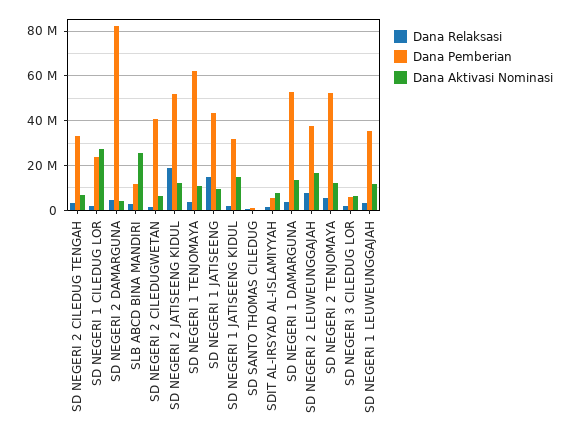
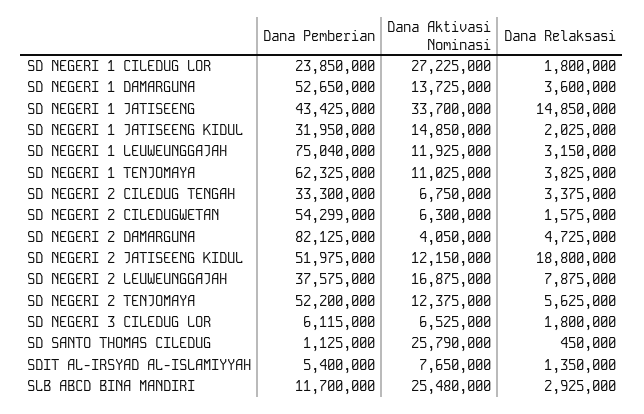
Dana Pemberian, SD NEGERI 2 CILEDUGWETAN: 40000000 -> 54299000
Dana Aktivasi Nominasi, SD NEGERI 1 JATISEENG: 10000000 -> 33700000
Dana Aktivasi Nominasi, SD SANTO THOMAS CILEDUG: 0 -> 25790000
Dana Pemberian, SD NEGERI 1 LEUWEUNGGAJAH: 35000000 -> 75040000

